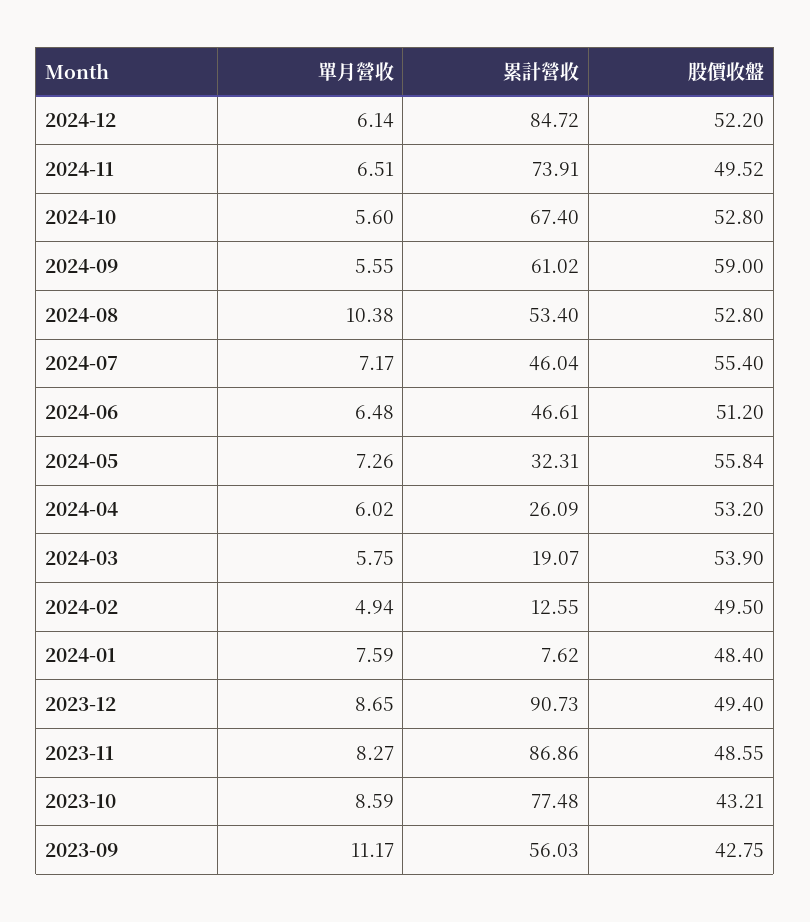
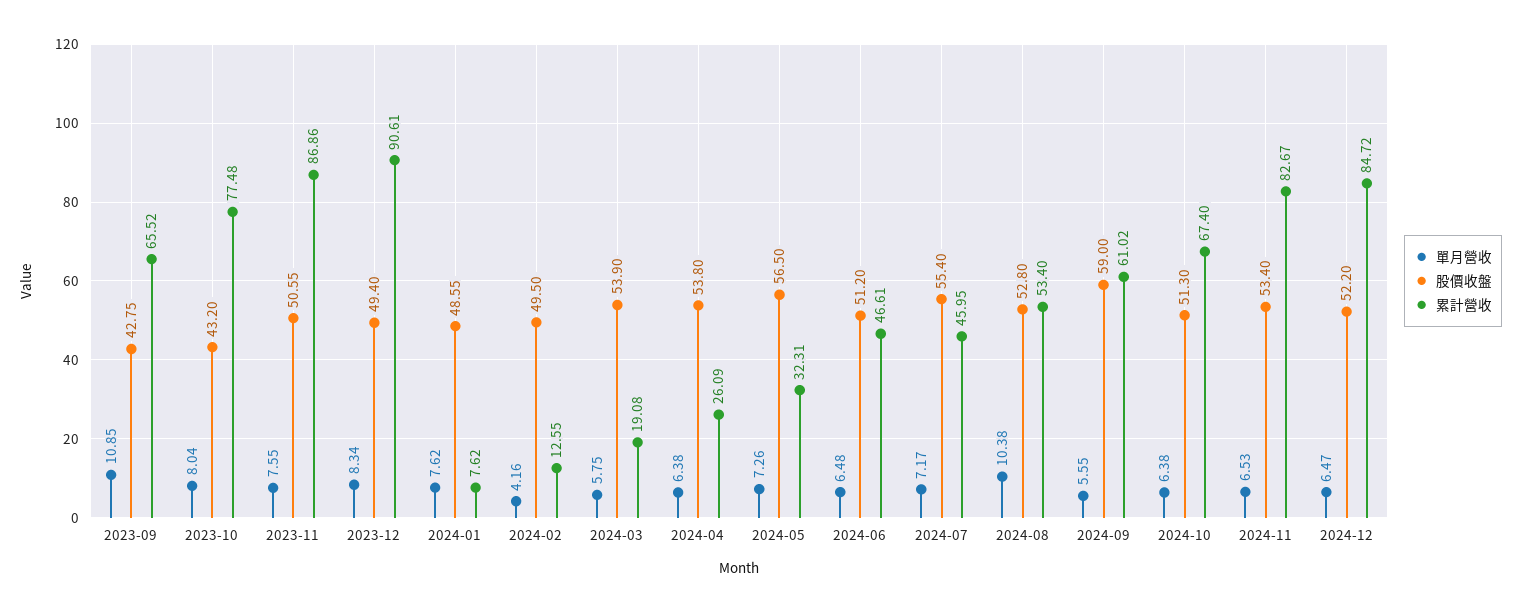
單月營收, 2024-12: 6.14 -> 6.47
單月營收, 2024-11: 6.51 -> 6.53
累計營收, 2024-11: 73.91 -> 82.67
股價收盤, 2024-11: 49.52 -> 53.4
單月營收, 2024-10: 5.6 -> 6.38
股價收盤, 2024-10: 52.8 -> 51.3
累計營收, 2024-07: 46.04 -> 45.95
股價收盤, 2024-05: 55.84 -> 56.5
單月營收, 2024-04: 6.02 -> 6.38
股價收盤, 2024-04: 53.2 -> 53.8
累計營收, 2024-03: 19.07 -> 19.08
單月營收, 2024-02: 4.94 -> 4.16
單月營收, 2024-01: 7.59 -> 7.62
股價收盤, 2024-01: 48.4 -> 48.55
單月營收, 2023-12: 8.65 -> 8.34
累計營收, 2023-12: 90.73 -> 90.61
單月營收, 2023-11: 8.27 -> 7.55
股價收盤, 2023-11: 48.55 -> 50.55
單月營收, 2023-10: 8.59 -> 8.04
股價收盤, 2023-10: 43.21 -> 43.2
單月營收, 2023-09: 11.17 -> 10.85
累計營收, 2023-09: 56.03 -> 65.52

